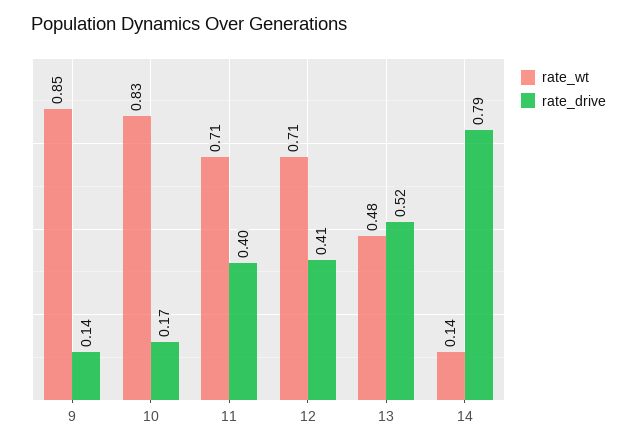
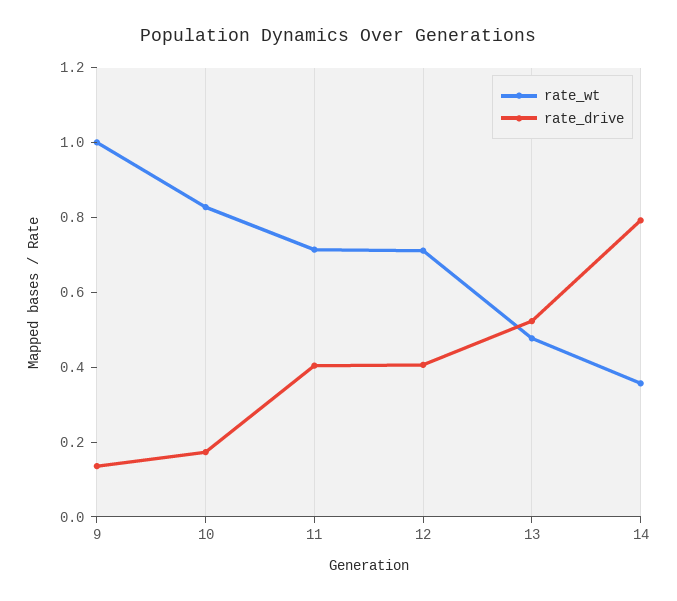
rate_wt, 9: 0.85 -> 1
rate_wt, 14: 0.14 -> 0.35

